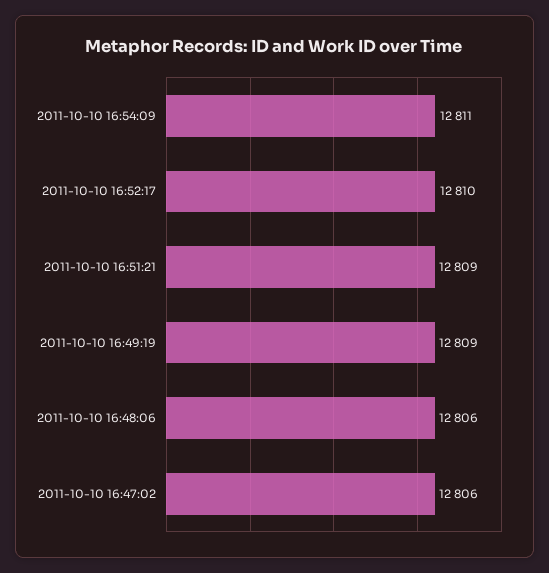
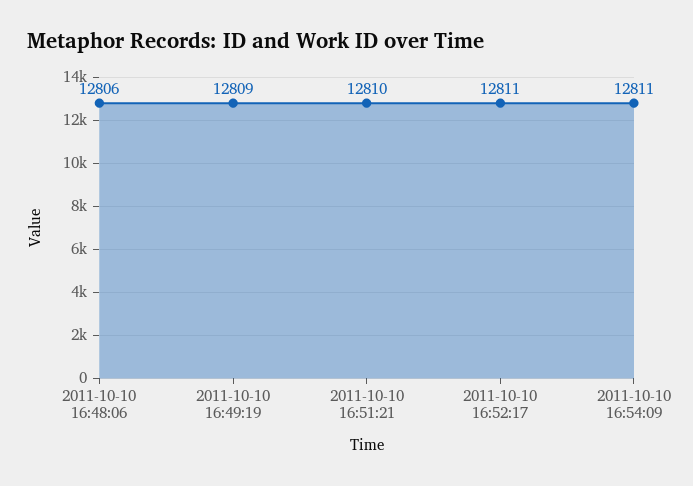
2011-10-10 16:52:17: 12810 -> 12811
2011-10-10 16:51:21: 12809 -> 12810
2011-10-10 16:47:02: 12806 -> none

